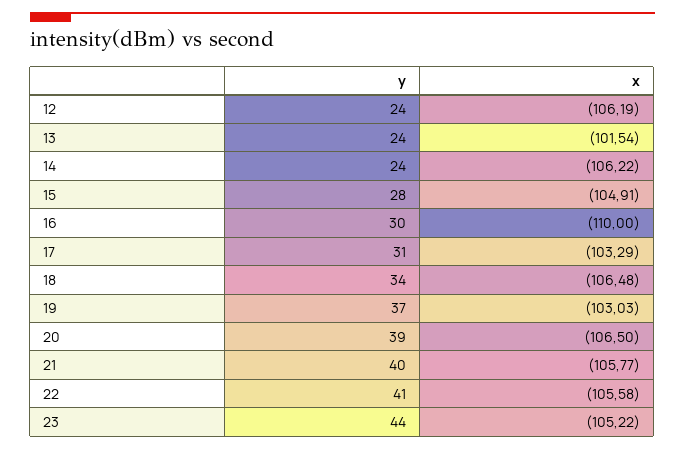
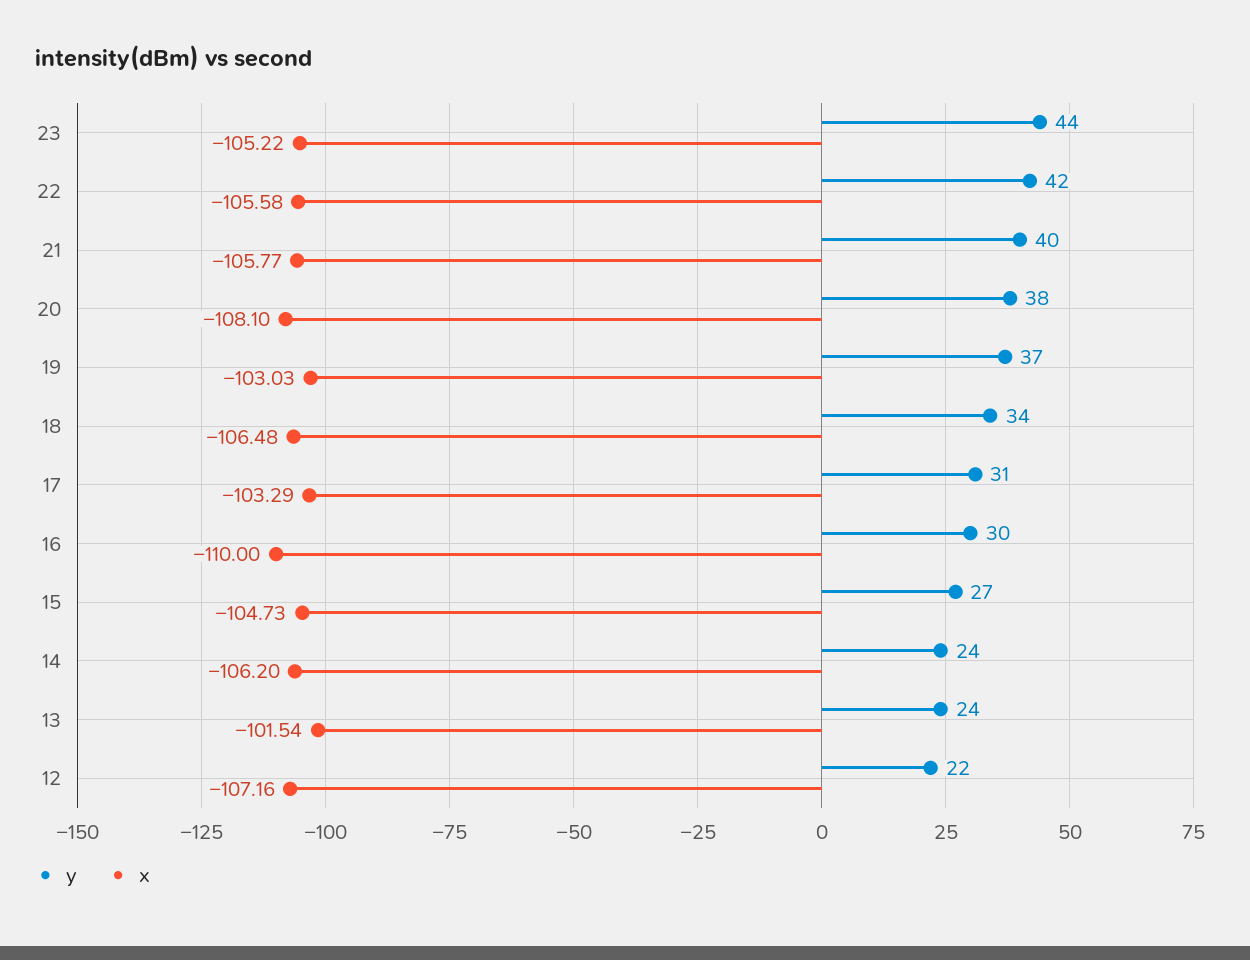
y, 12: 24 -> 22
x, 12: -106.19 -> -107.16
x, 14: -106.22 -> -106.2
y, 15: 28 -> 27
x, 15: -104.91 -> -104.73
y, 20: 39 -> 38
x, 20: -106.5 -> -108.1
y, 22: 41 -> 42

